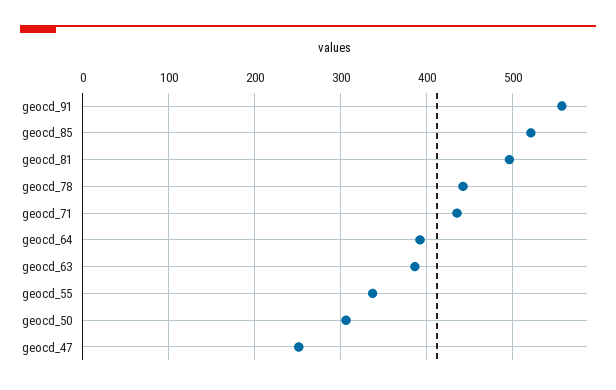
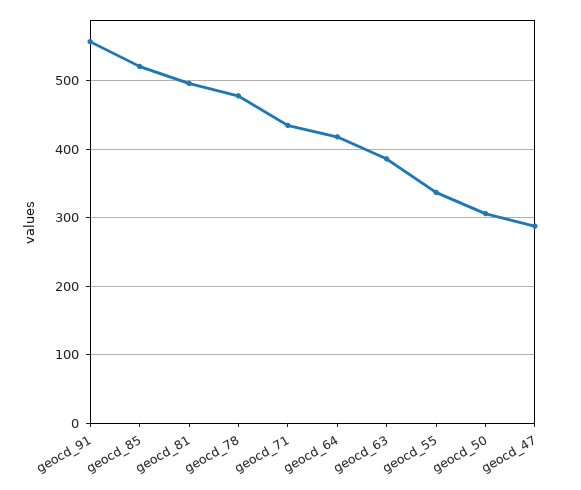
geocd_78: 440 -> 480
geocd_64: 390 -> 420
geocd_47: 250 -> 290

